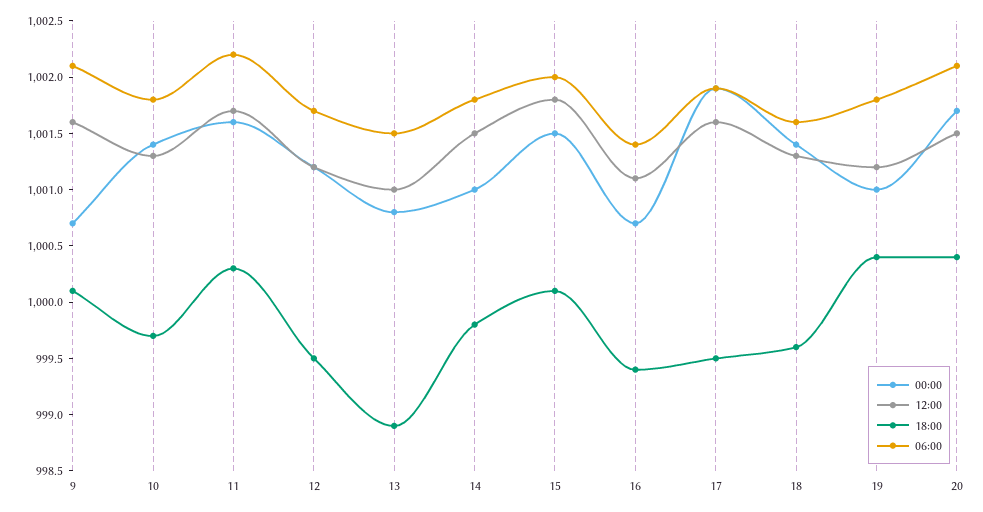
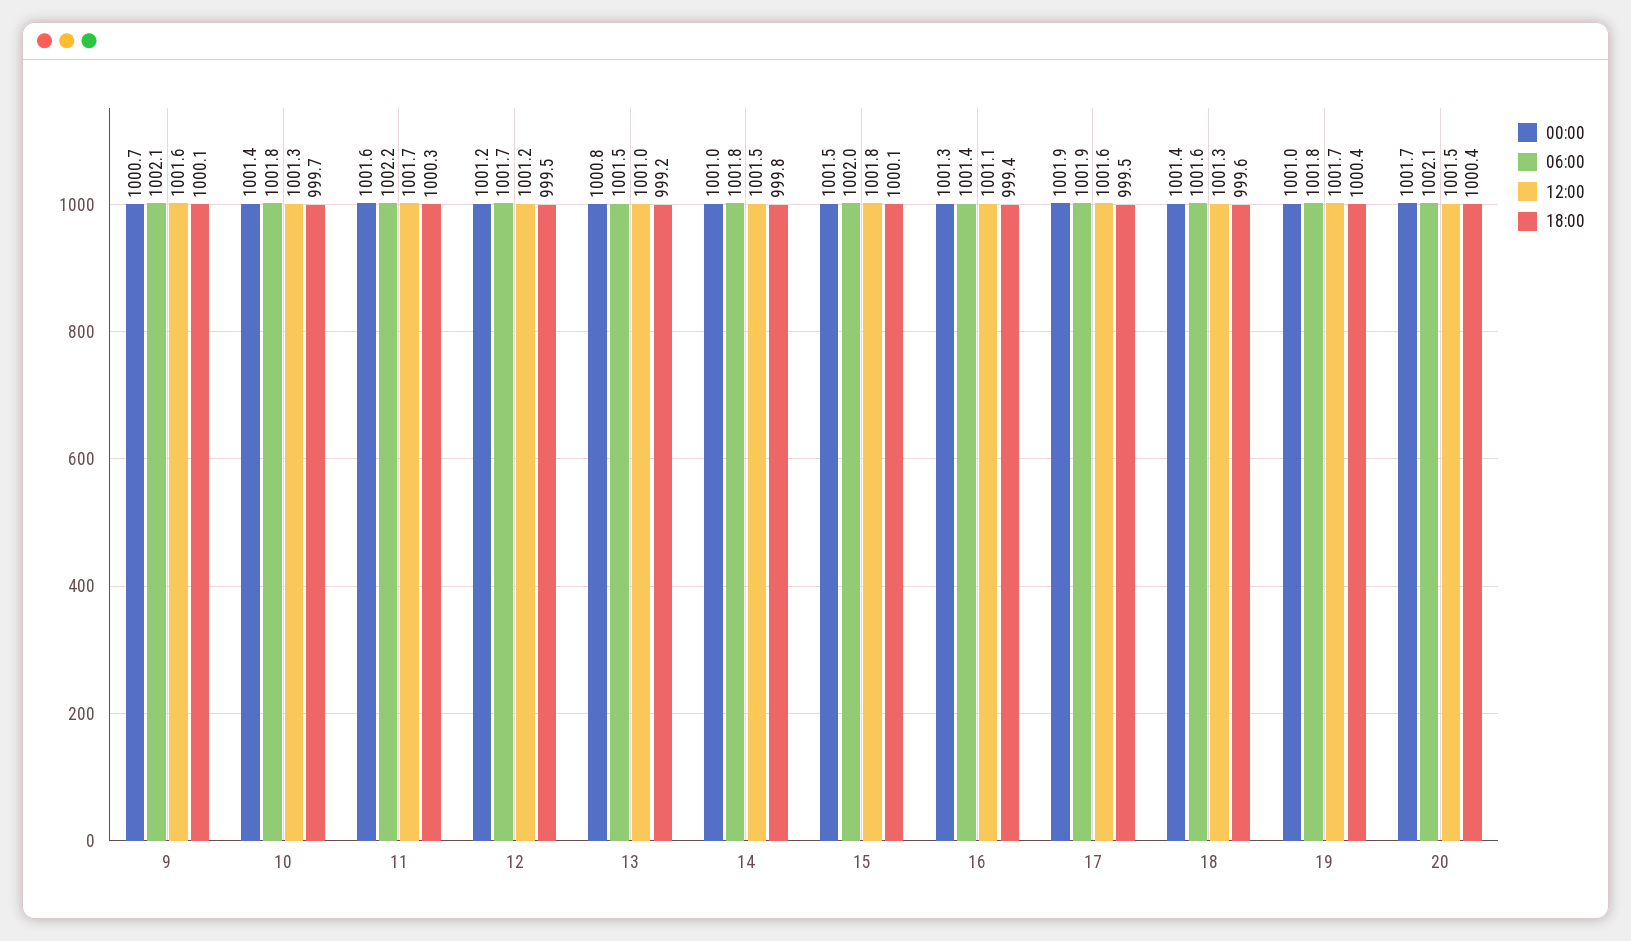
18:00, 13: 998.9 -> 999.2
00:00, 16: 1000.7 -> 1001.3
12:00, 19: 1001.2 -> 1001.7

